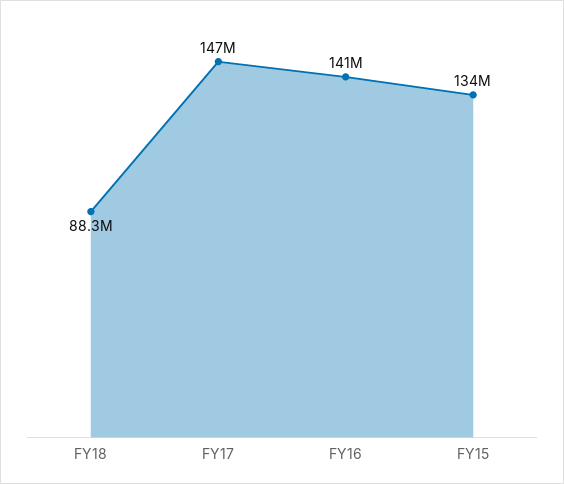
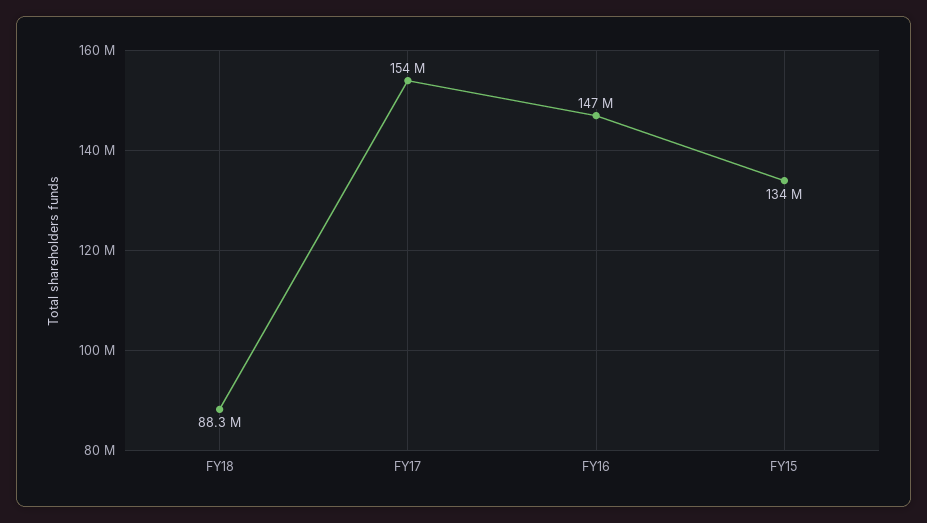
FY17: 147000000 -> 154000000
FY16: 141000000 -> 147000000

